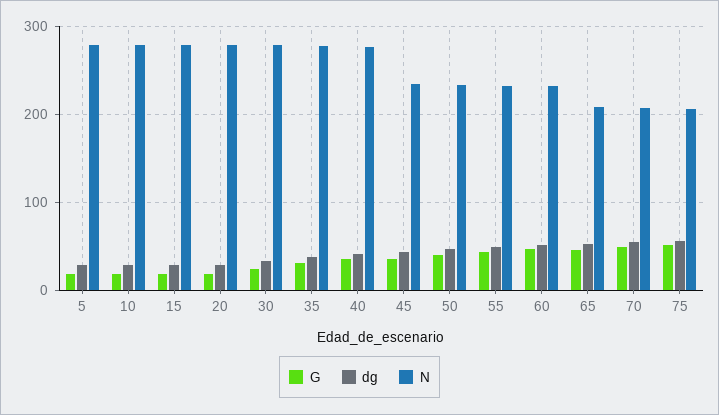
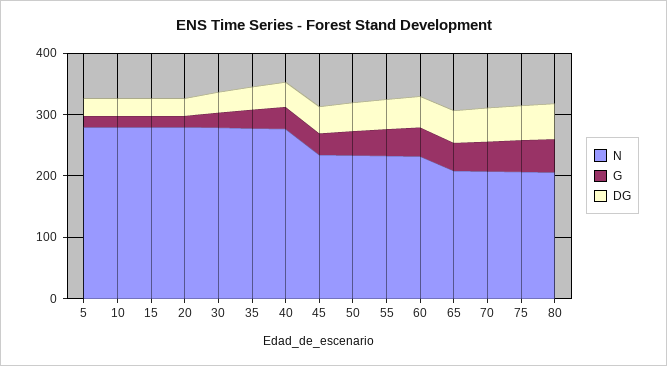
N, 80: none -> 200
G, 80: none -> 60
dg, 80: none -> 60

